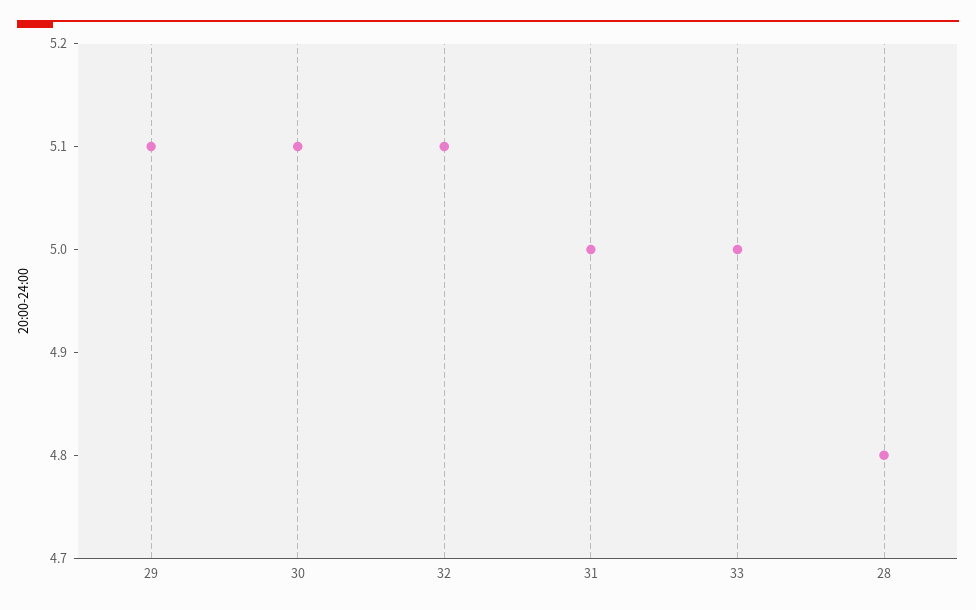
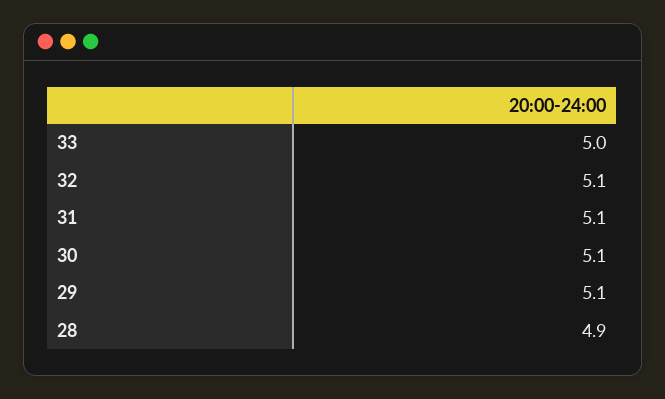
31: 5 -> 5.1
28: 4.8 -> 4.9

